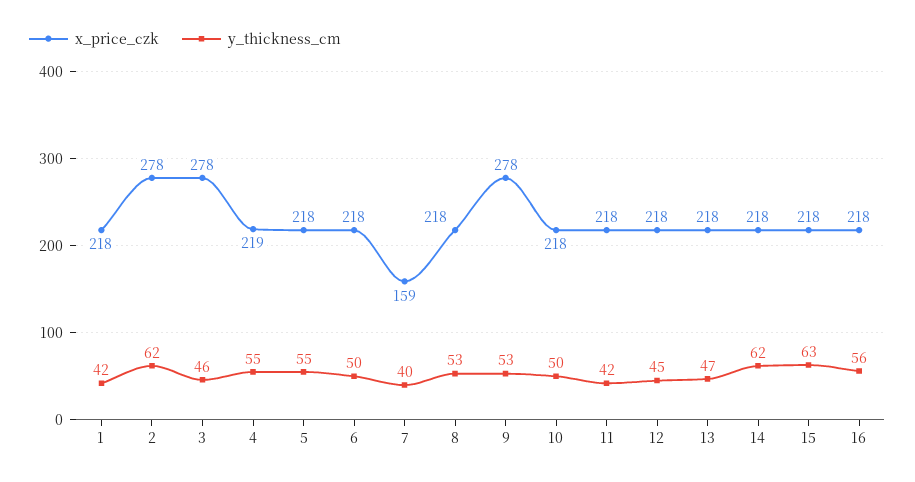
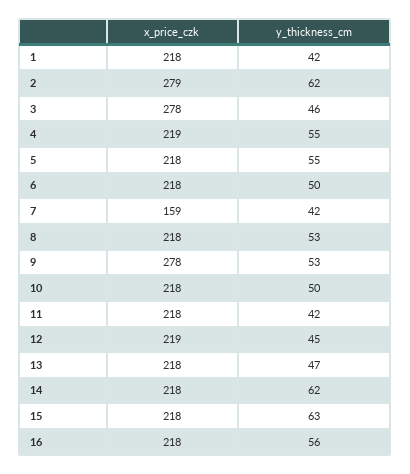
x_price_czk, 2: 278 -> 279
y_thickness_cm, 7: 40 -> 42
x_price_czk, 12: 218 -> 219

